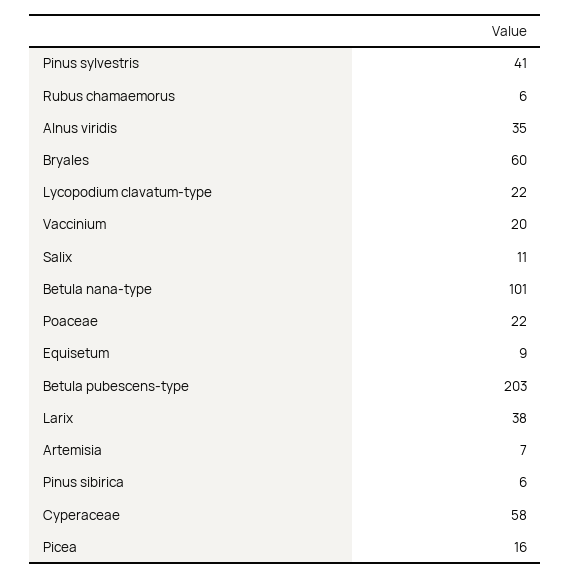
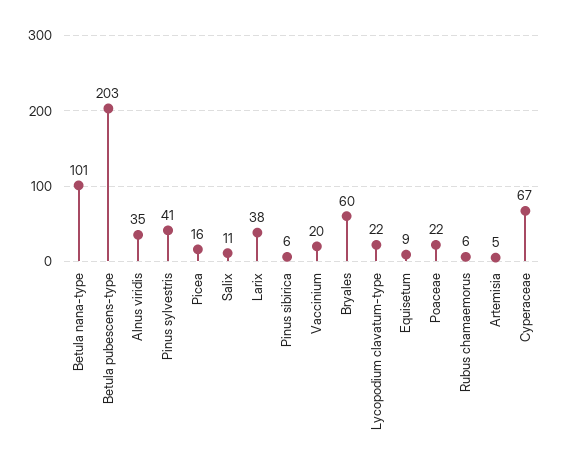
Artemisia: 7 -> 5
Cyperaceae: 58 -> 67

